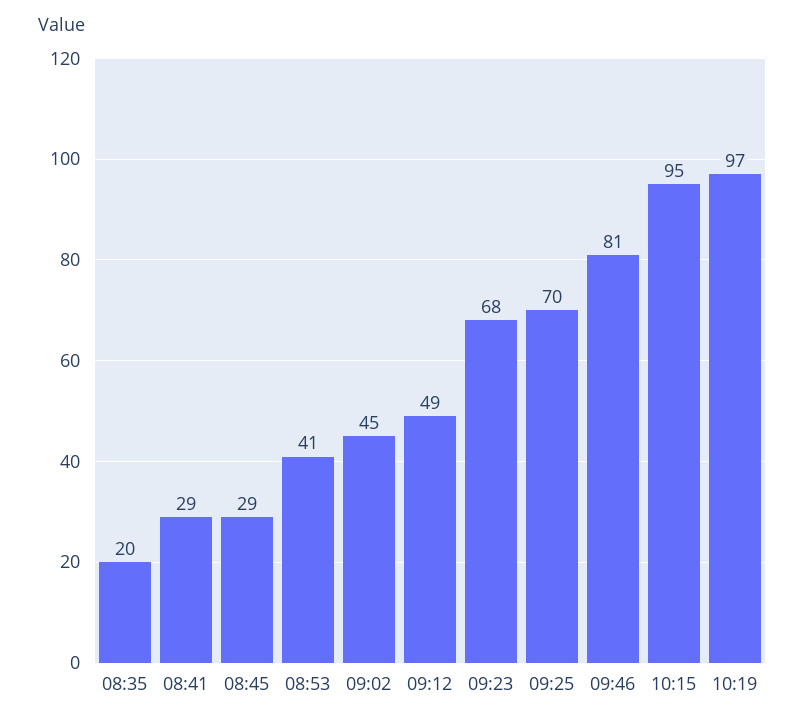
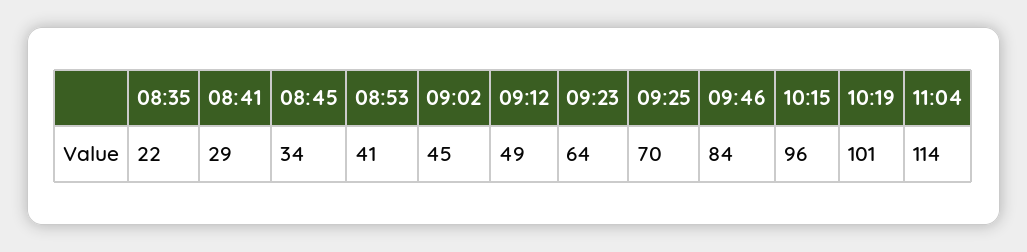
08:35: 20 -> 22
08:45: 29 -> 34
09:23: 68 -> 64
09:46: 81 -> 84
10:15: 95 -> 96
10:19: 97 -> 101
11:04: none -> 114

